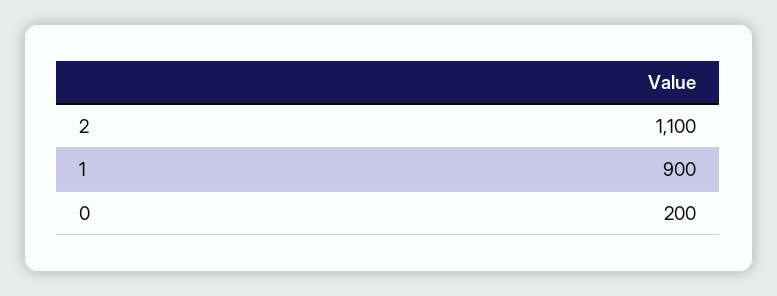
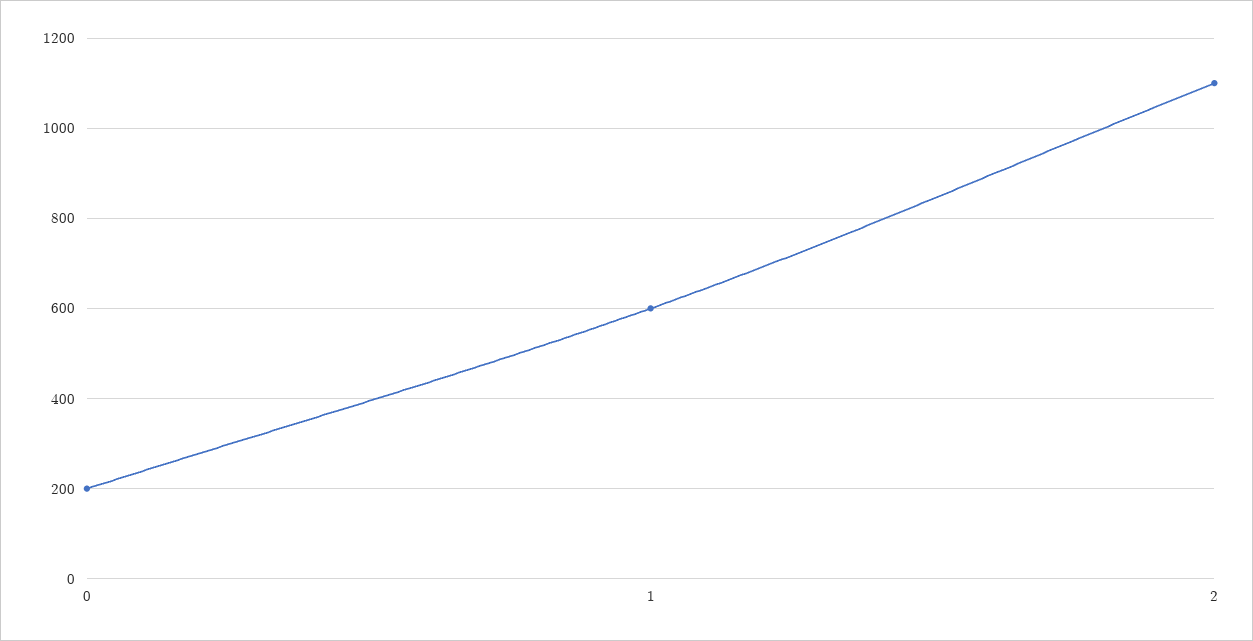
1: 900 -> 600

